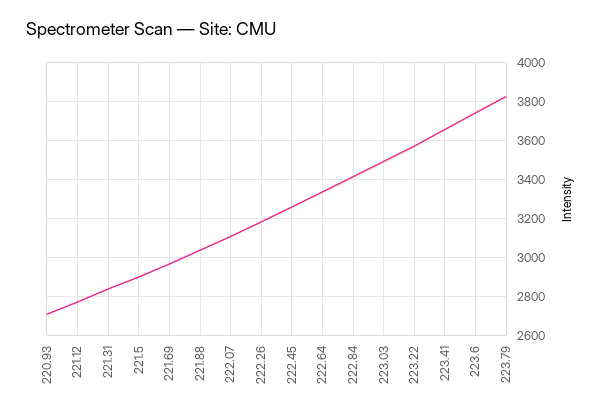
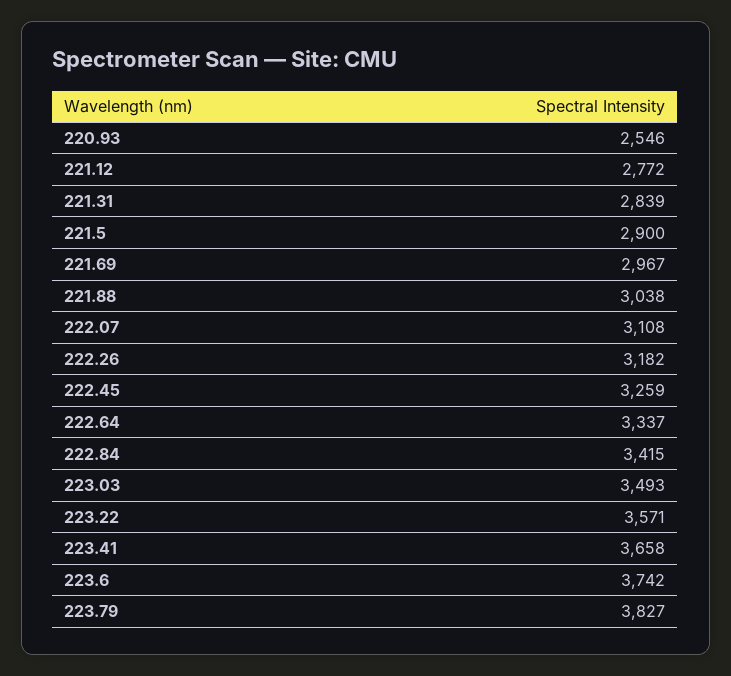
220.93: 2700 -> 2546

